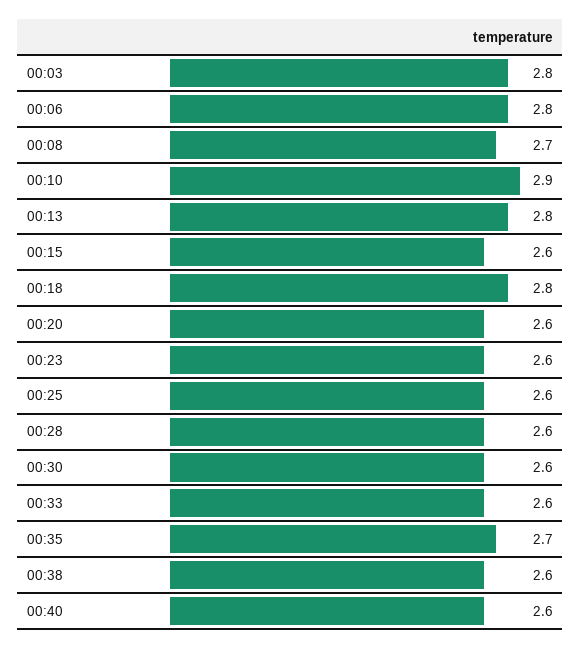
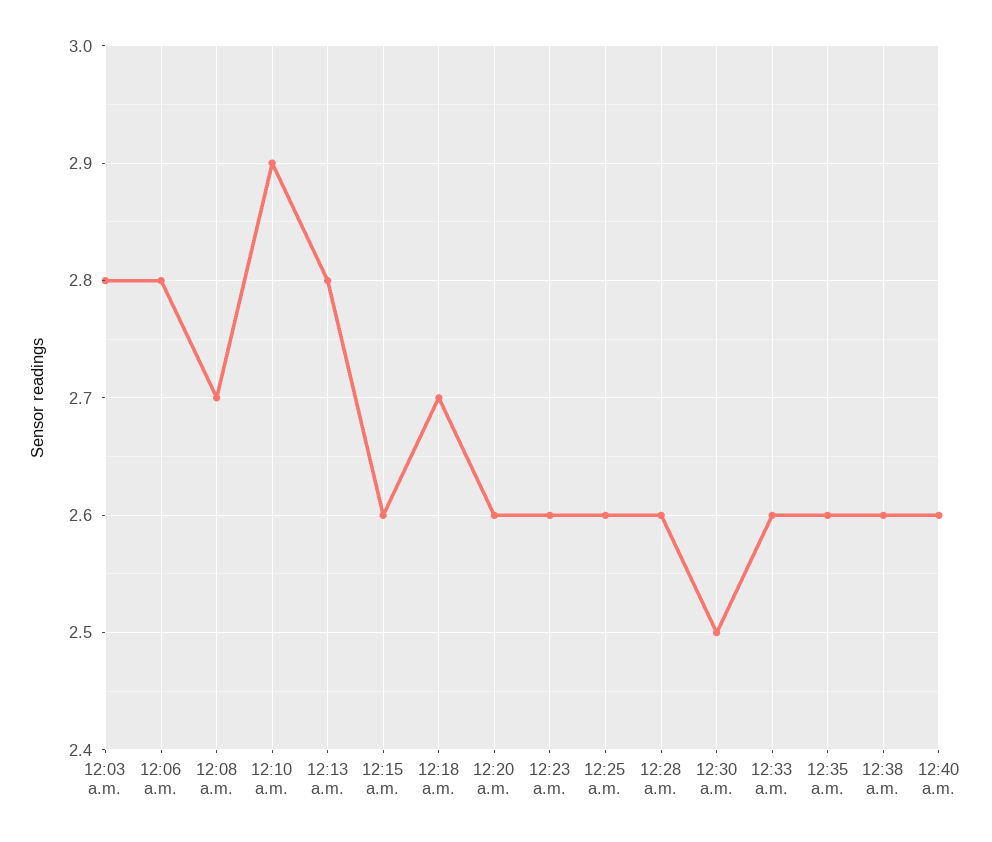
00:18: 2.8 -> 2.7
00:30: 2.6 -> 2.5
00:35: 2.7 -> 2.6

